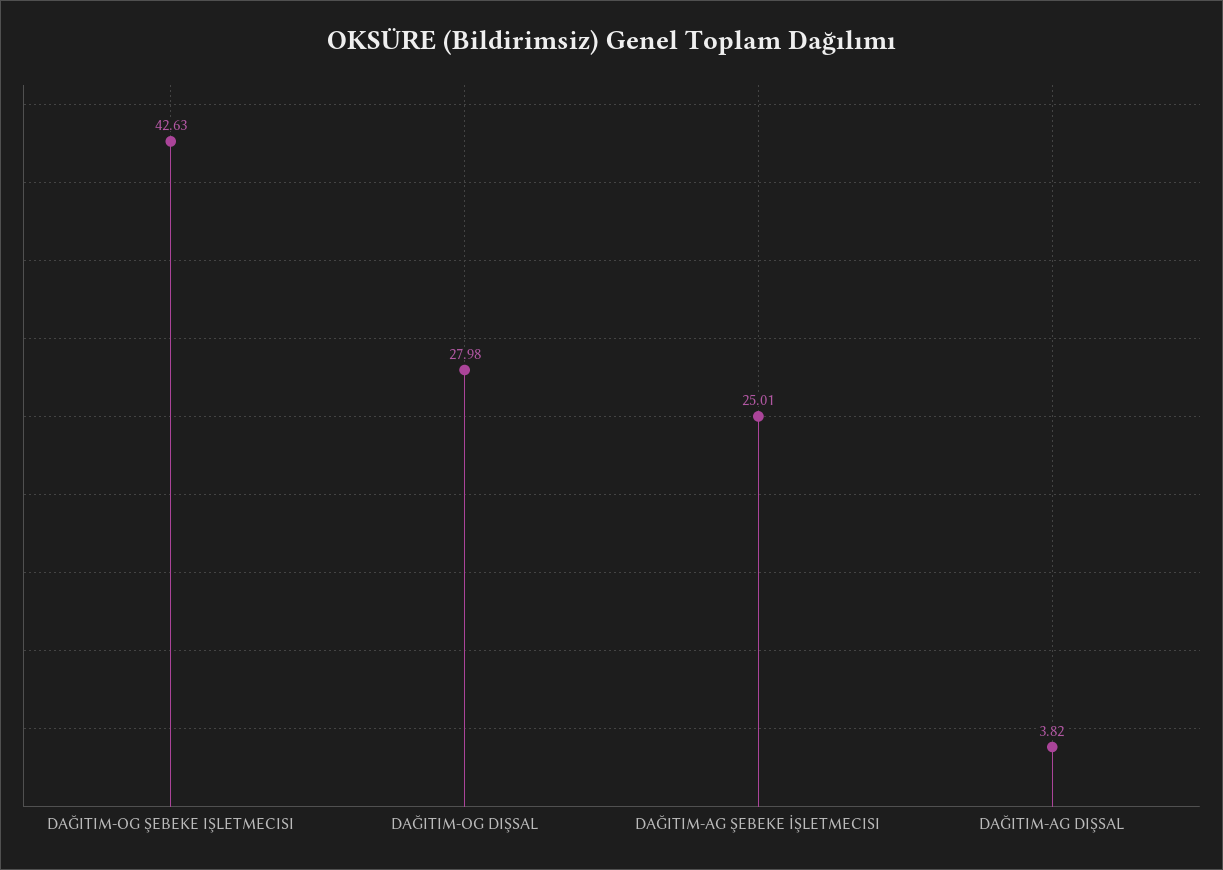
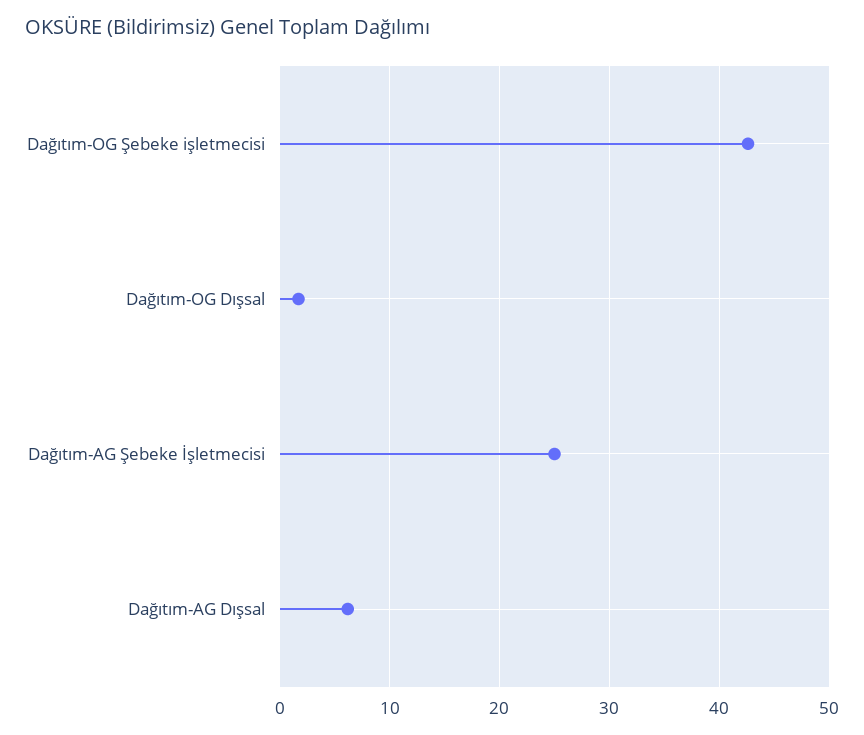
DAĞITIM-OG DIŞSAL: 27.98 -> 2
DAĞITIM-AG DIŞSAL: 3.82 -> 6

